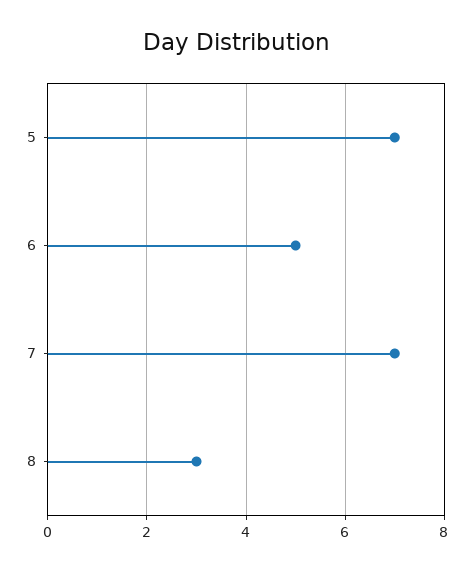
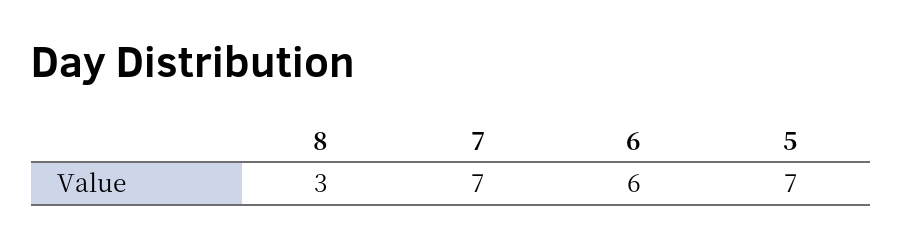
6: 5 -> 6

